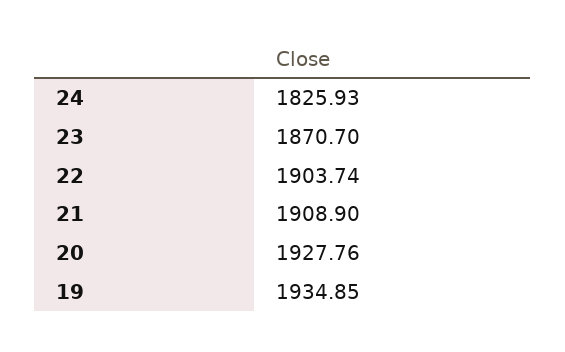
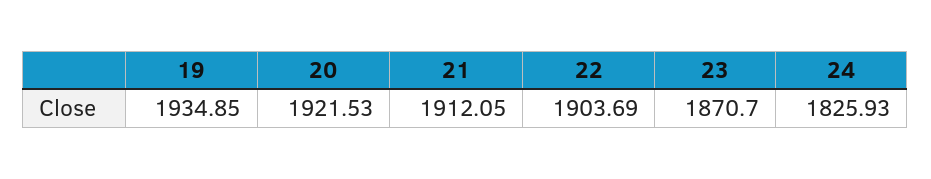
22: 1903.74 -> 1903.69
21: 1908.9 -> 1912.05
20: 1927.76 -> 1921.53

